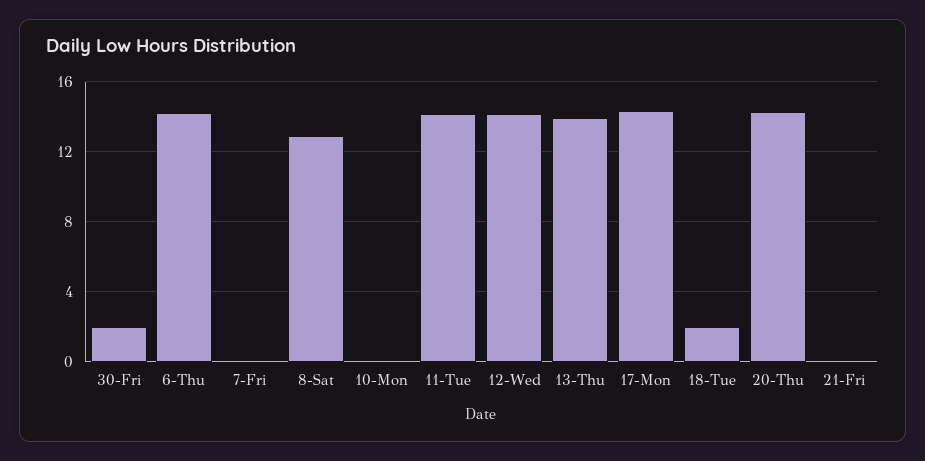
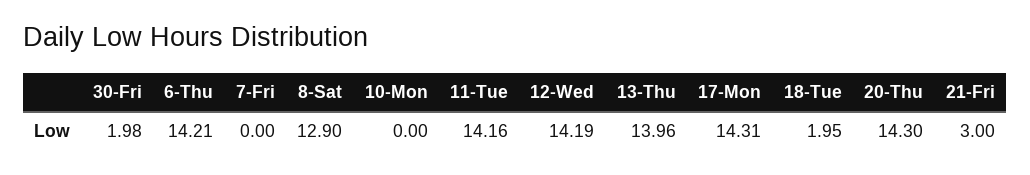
21-Fri: 0 -> 3

